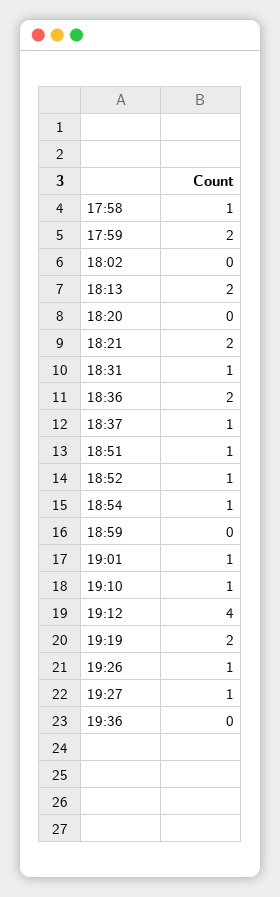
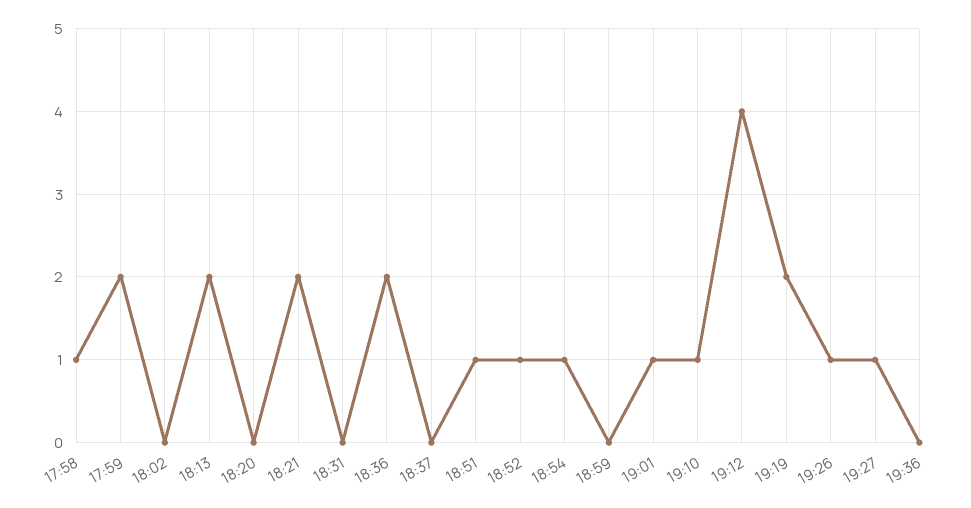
18:31: 1 -> 0
18:37: 1 -> 0

